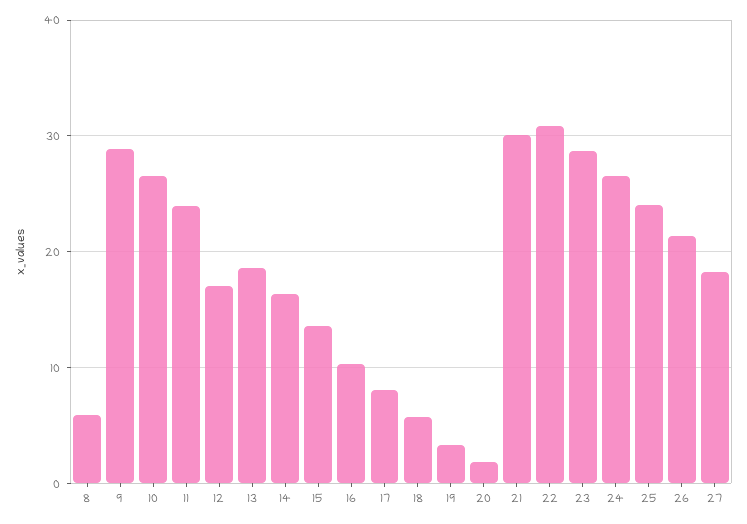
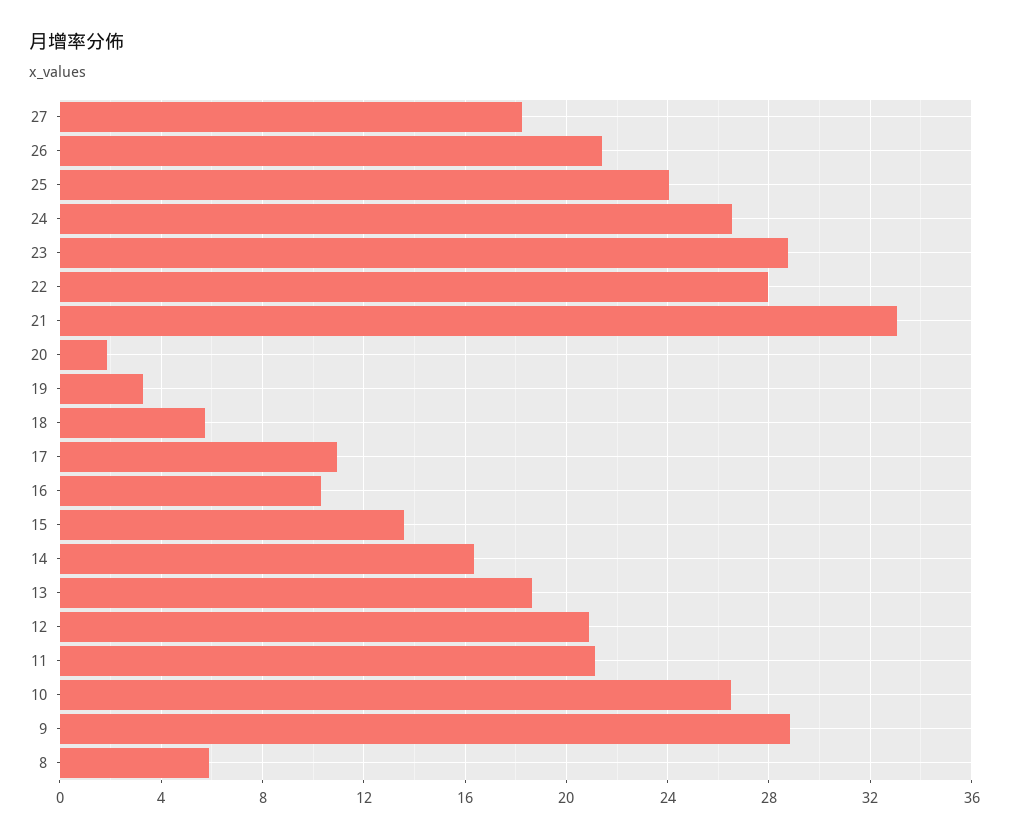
11: 24 -> 21
12: 17 -> 21
17: 8 -> 11
21: 30 -> 33
22: 31 -> 28

